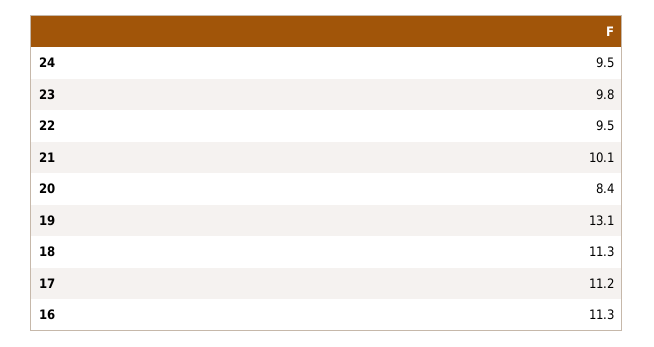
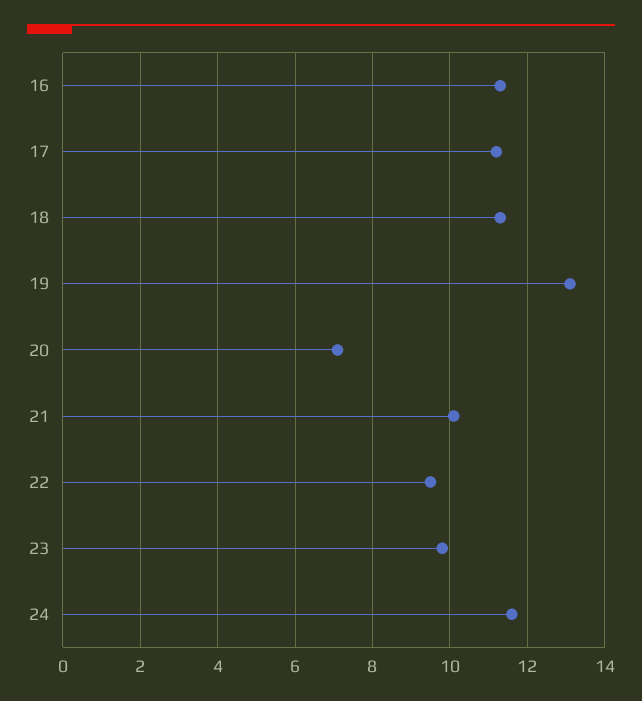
24: 9.5 -> 11.5
20: 8.4 -> 7

